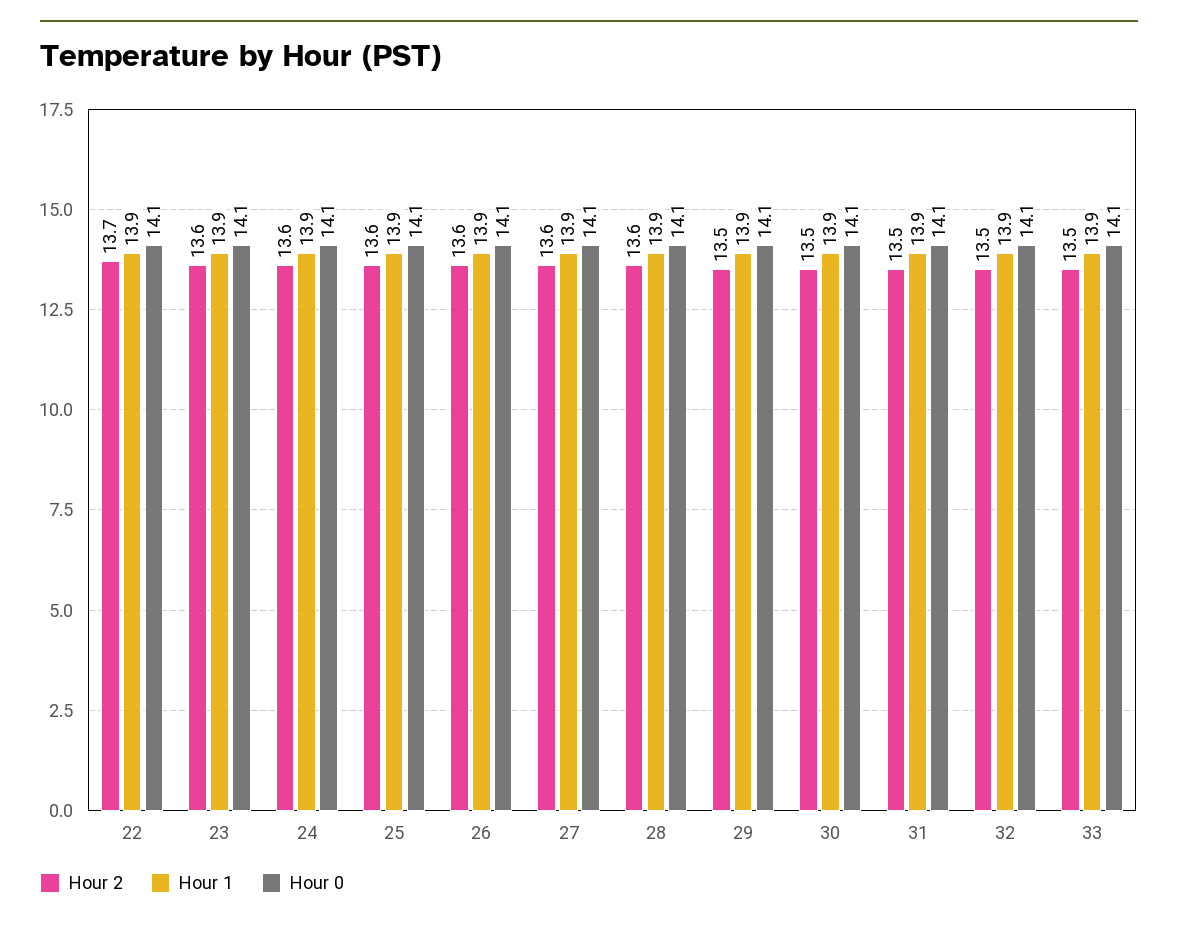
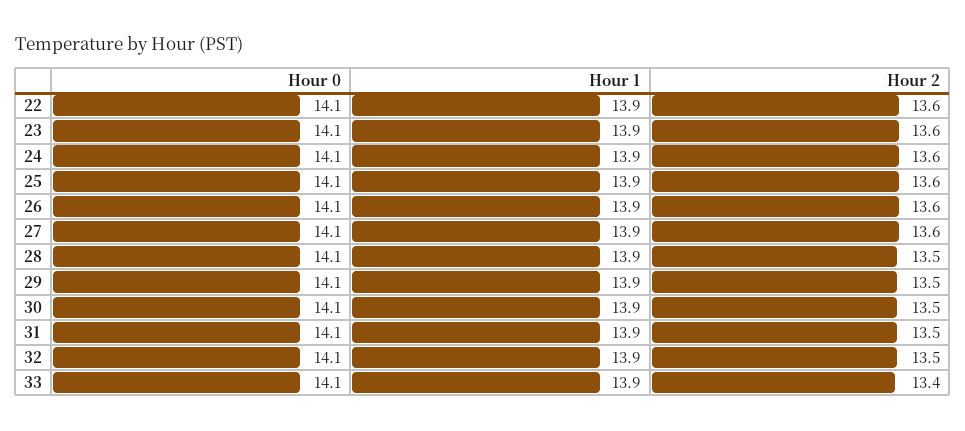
Hour 2, 22: 13.7 -> 13.6
Hour 2, 28: 13.6 -> 13.5
Hour 2, 33: 13.5 -> 13.4

